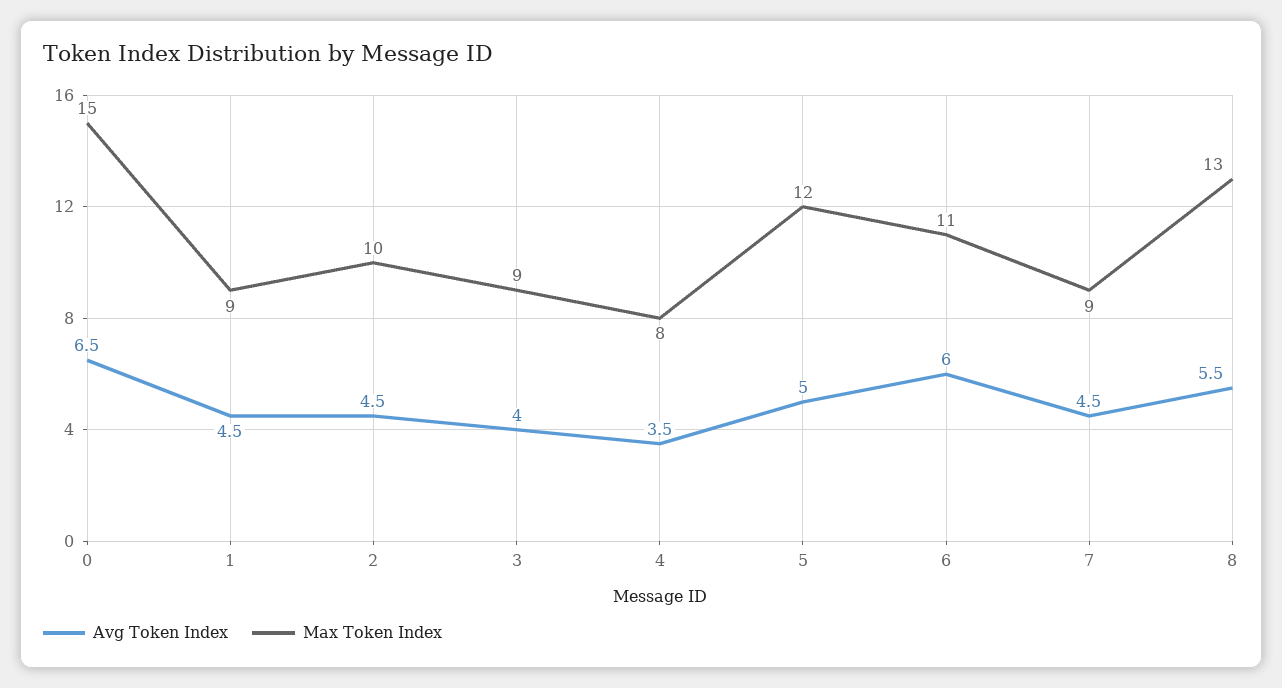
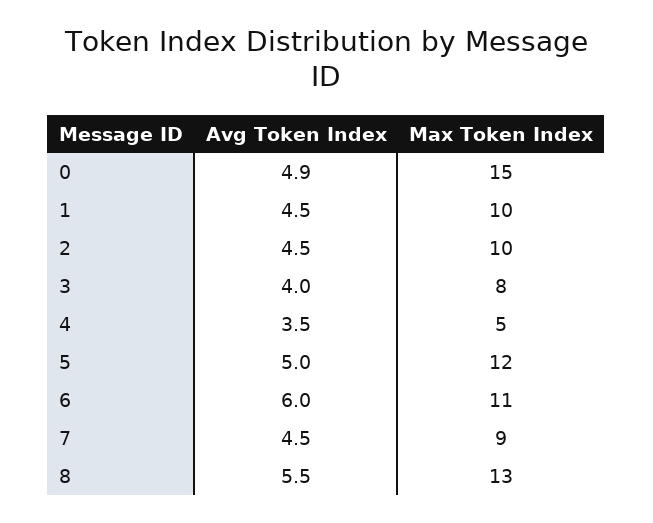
Avg Token Index, 0: 6.5 -> 4.9
Max Token Index, 1: 9 -> 10
Max Token Index, 3: 9 -> 8
Max Token Index, 4: 8 -> 5

